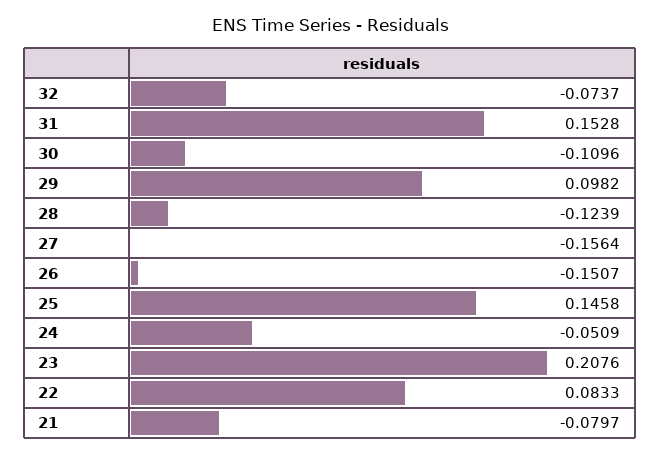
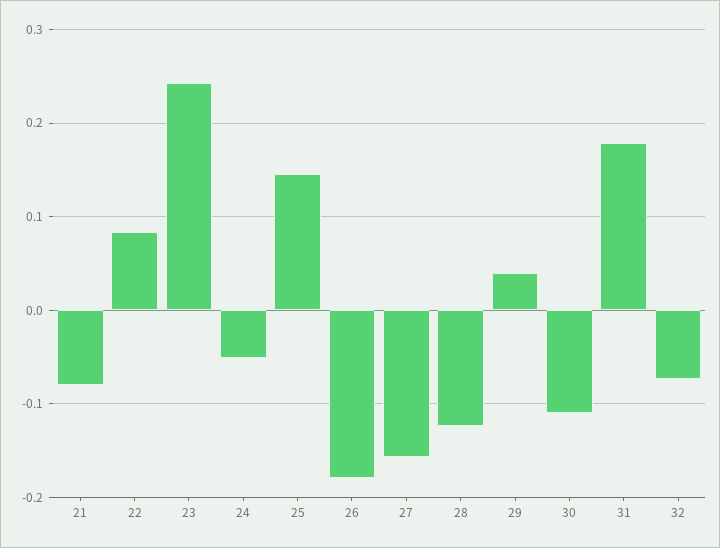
31: 0.1528 -> 0.18
29: 0.0982 -> 0.04
26: -0.1507 -> -0.18
23: 0.2076 -> 0.24

